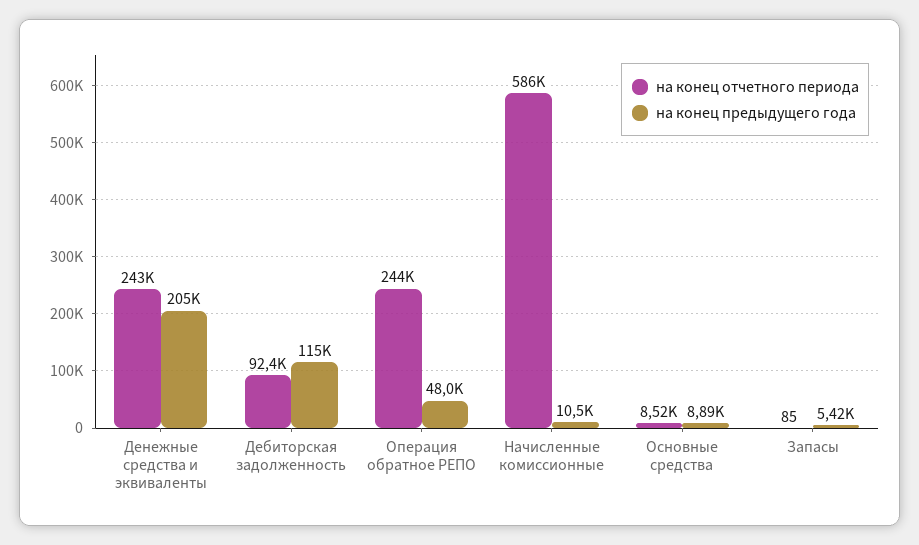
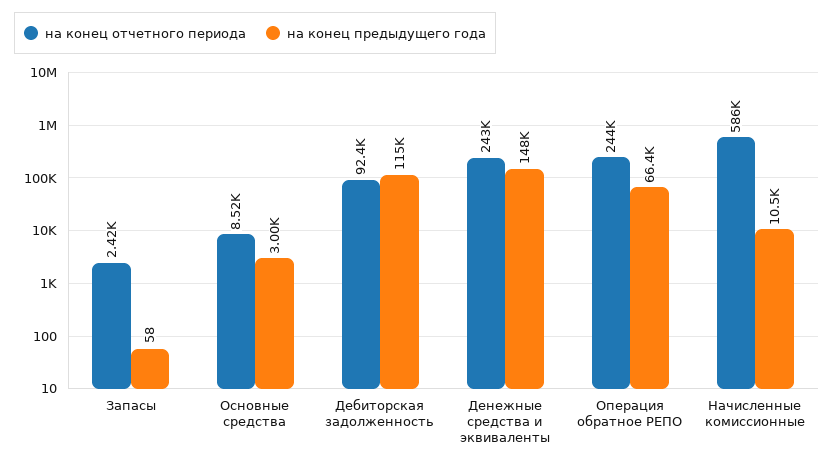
на конец предыдущего года, Денежные средства и эквиваленты: 205000 -> 148000
на конец предыдущего года, Операция обратное РЕПО: 48000 -> 66400
на конец предыдущего года, Основные средства: 8890 -> 3000
на конец отчетного периода, Запасы: 85 -> 2420
на конец предыдущего года, Запасы: 5420 -> 58

